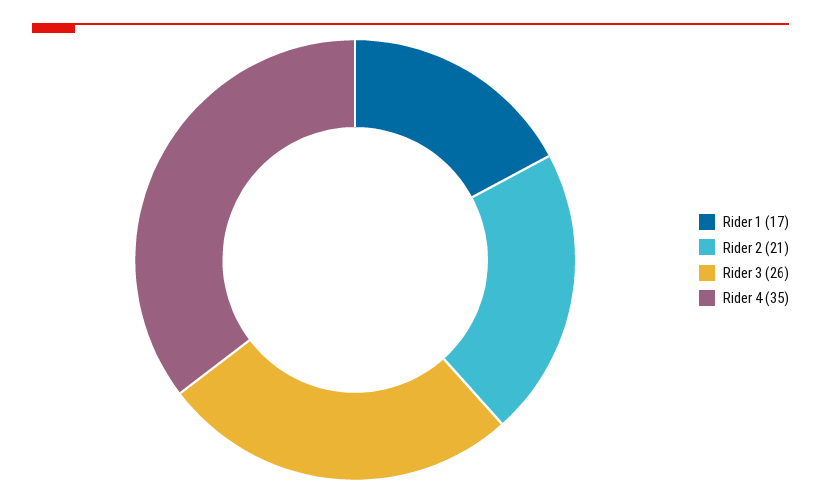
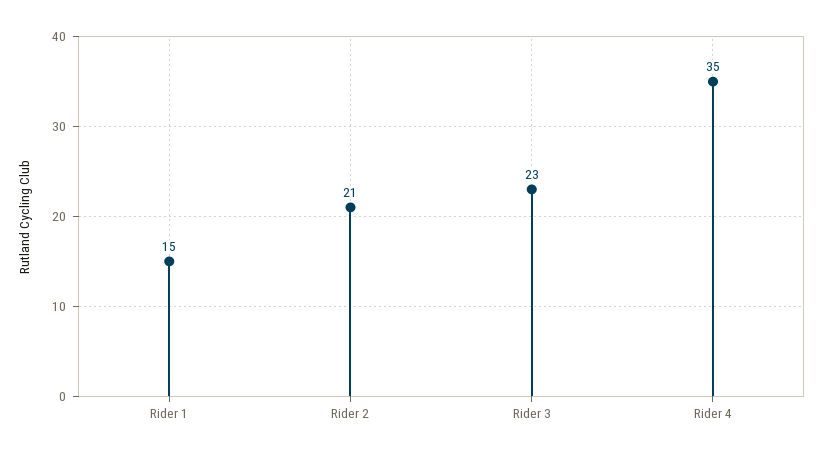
Rider 1: 17 -> 15
Rider 3: 26 -> 23

